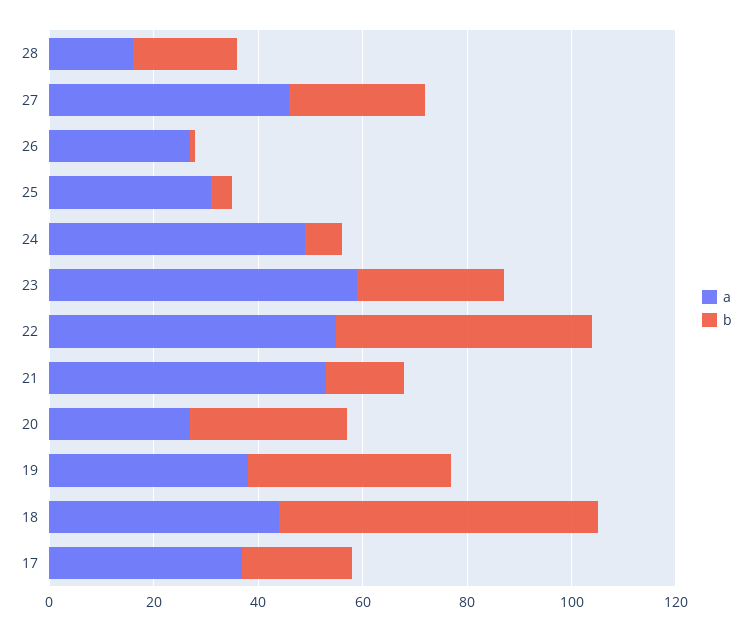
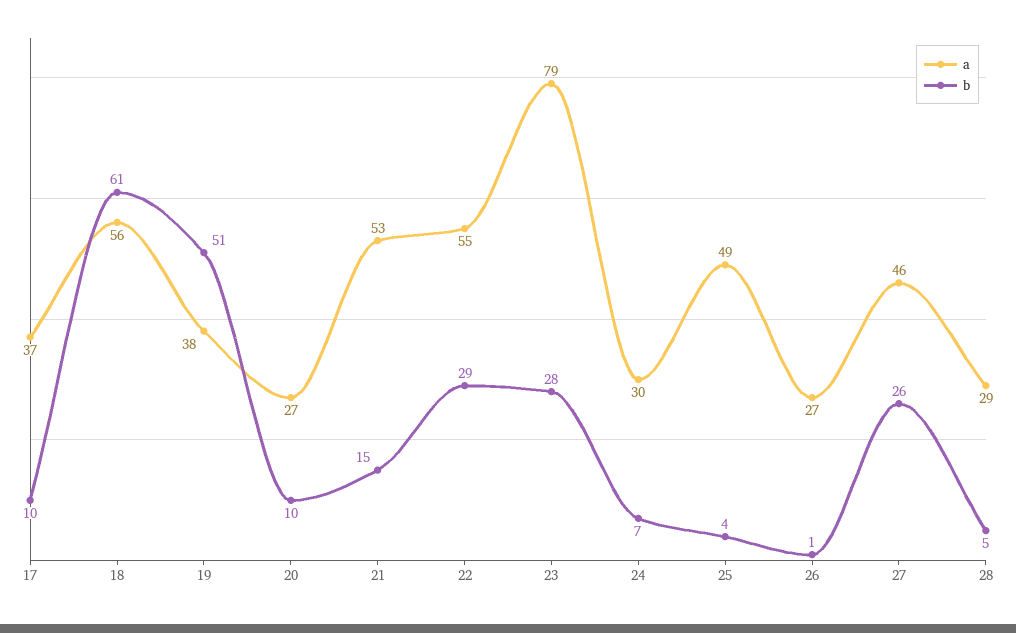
a, 28: 15 -> 29
b, 28: 20 -> 5
a, 25: 30 -> 49
a, 24: 50 -> 30
a, 23: 60 -> 79
b, 22: 50 -> 29
b, 20: 30 -> 10
b, 19: 40 -> 51
a, 18: 45 -> 56
b, 17: 20 -> 10

